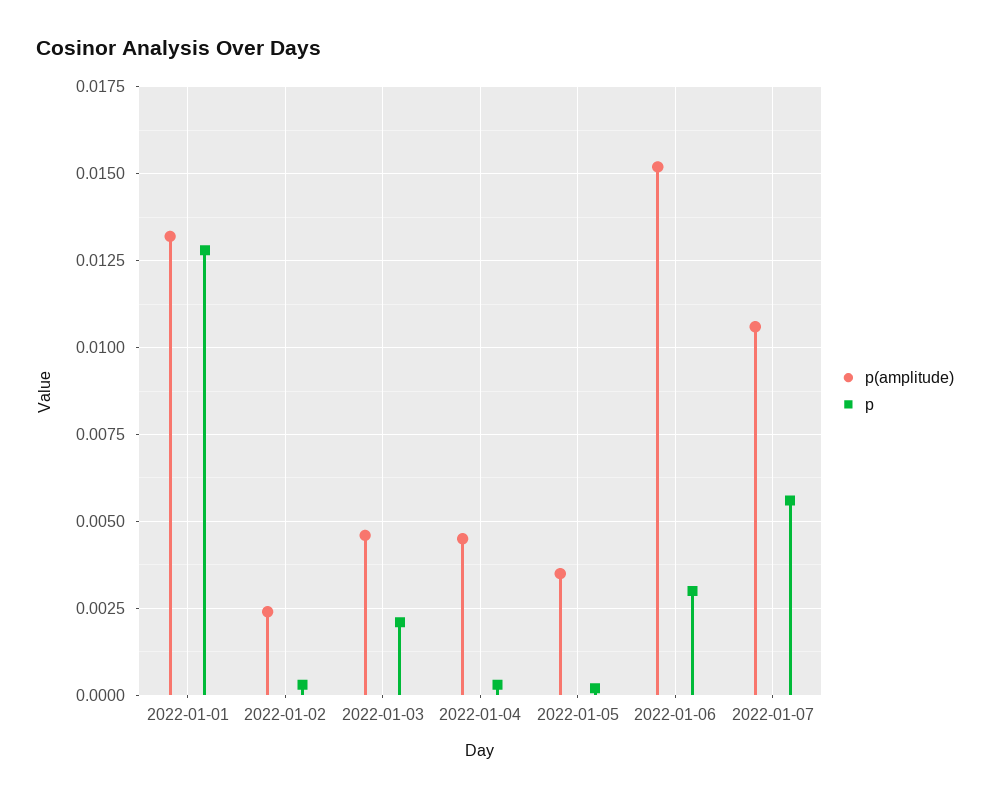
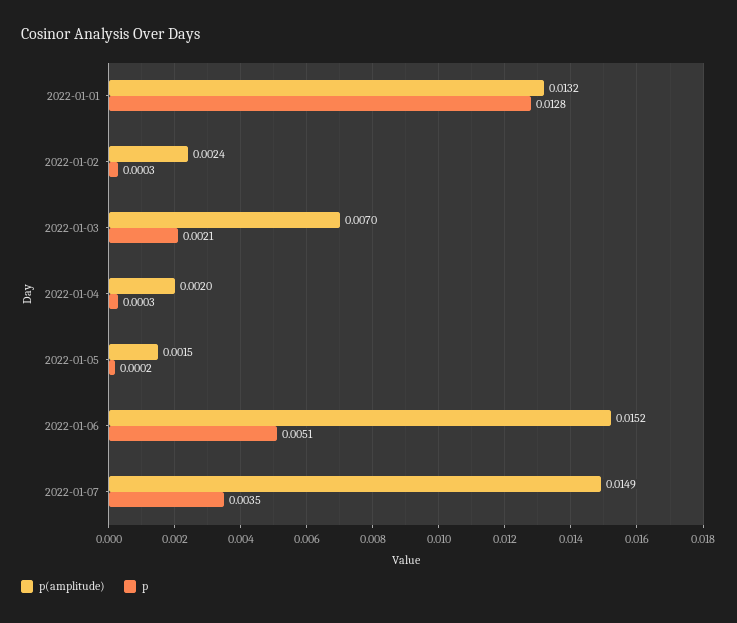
p(amplitude), 2022-01-03: 0.0045 -> 0.007
p(amplitude), 2022-01-04: 0.0045 -> 0.002
p(amplitude), 2022-01-05: 0.0035 -> 0.0015
p, 2022-01-06: 0.003 -> 0.0051
p(amplitude), 2022-01-07: 0.0105 -> 0.0149
p, 2022-01-07: 0.0055 -> 0.0035

